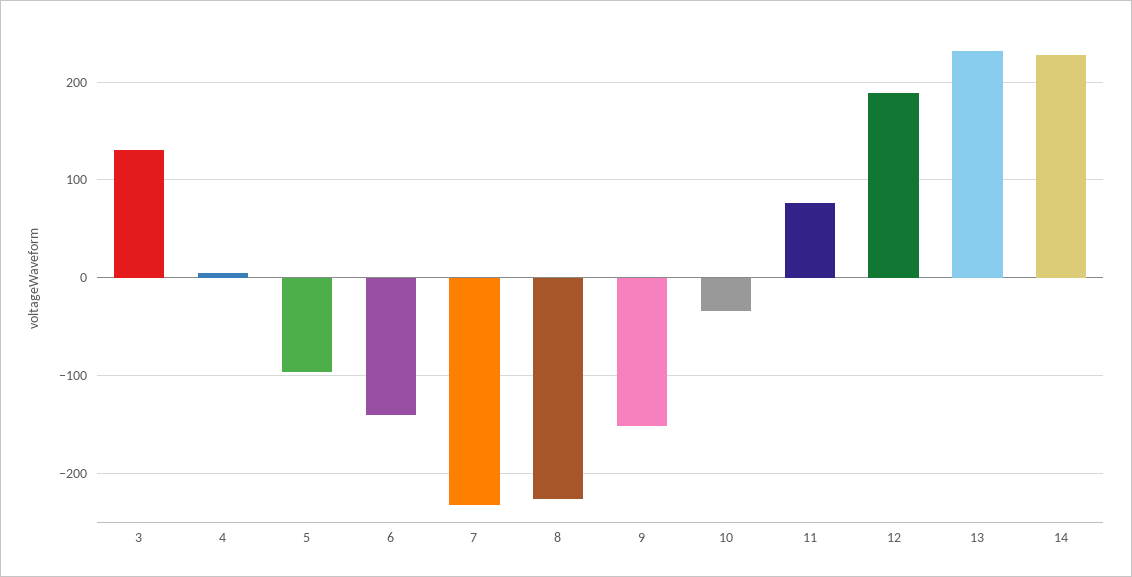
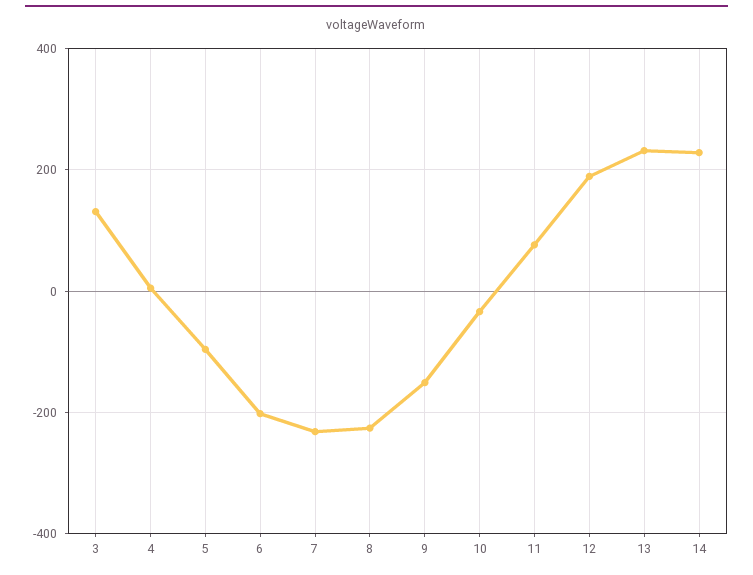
6: -140 -> -200

